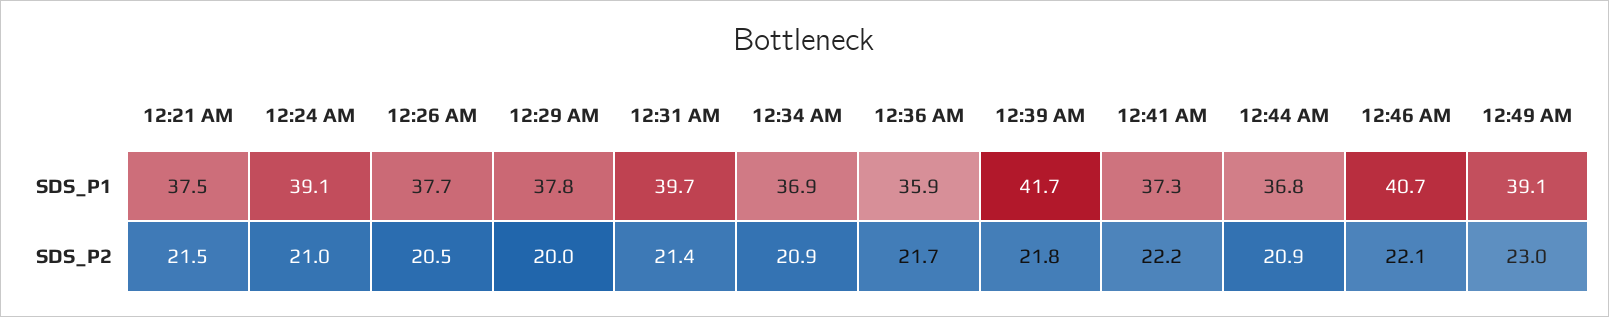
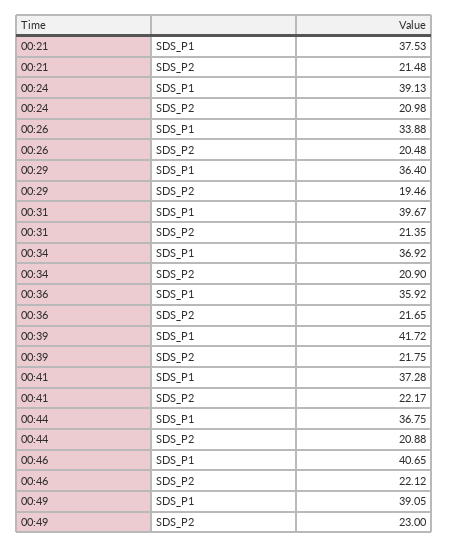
12:26 AM, SDS_P1: 37.7 -> 33.88
12:29 AM, SDS_P1: 37.8 -> 36.4
12:29 AM, SDS_P2: 20 -> 19.46

